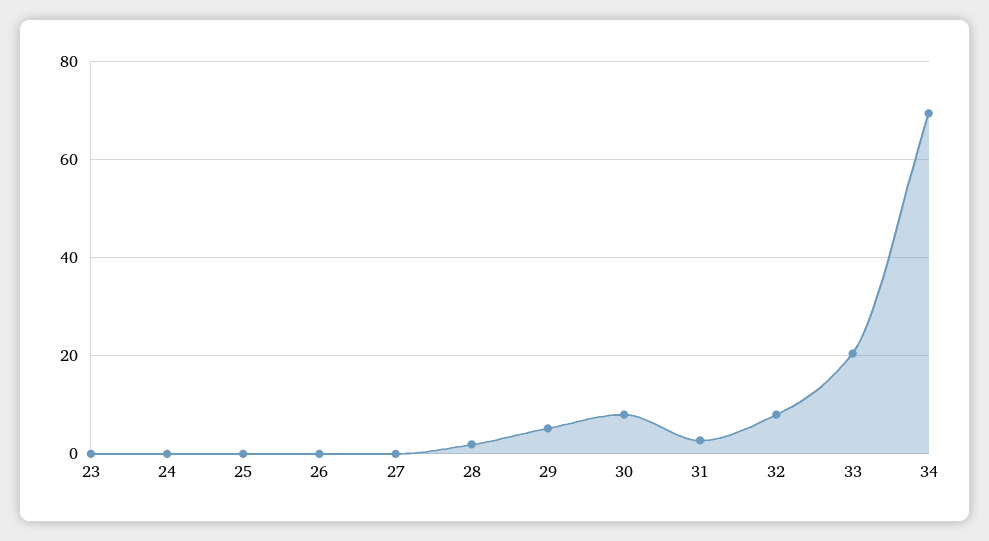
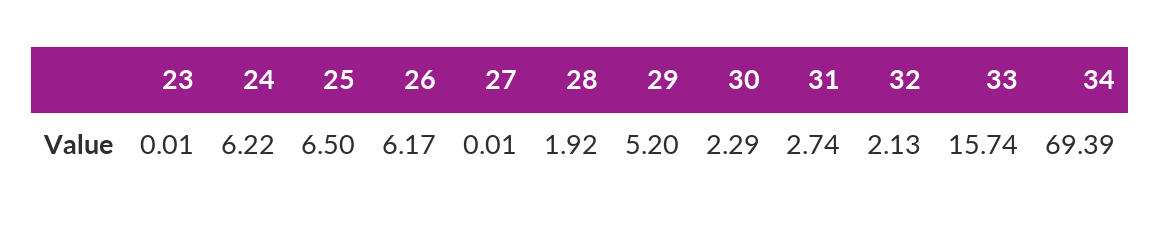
24: 0 -> 6.22
25: 0 -> 6.5
26: 0 -> 6.17
30: 8 -> 2.29
32: 8 -> 2.13
33: 20 -> 15.74

